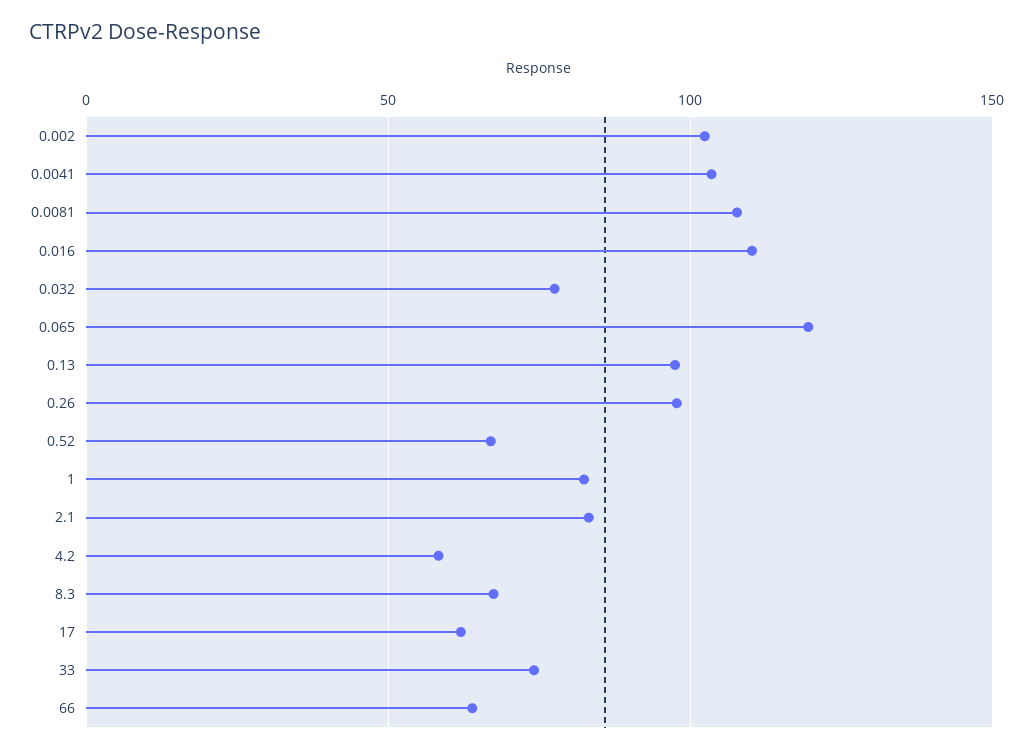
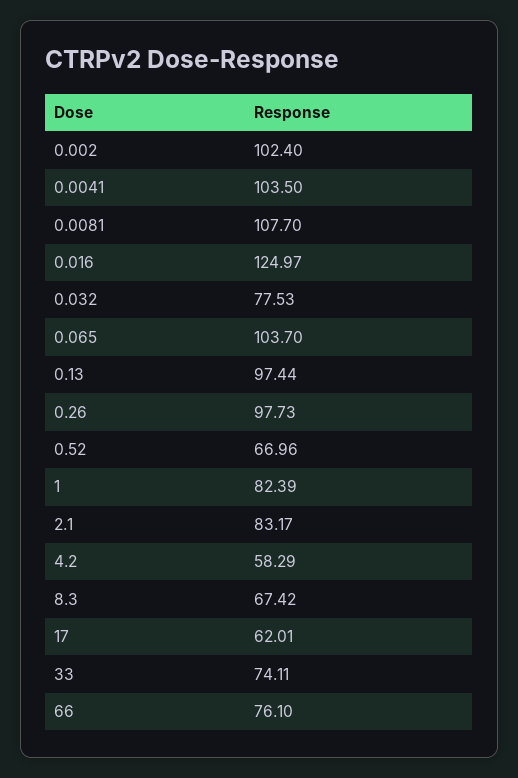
0.016: 110 -> 124.97
0.065: 120 -> 103.7
66: 65 -> 76.1

